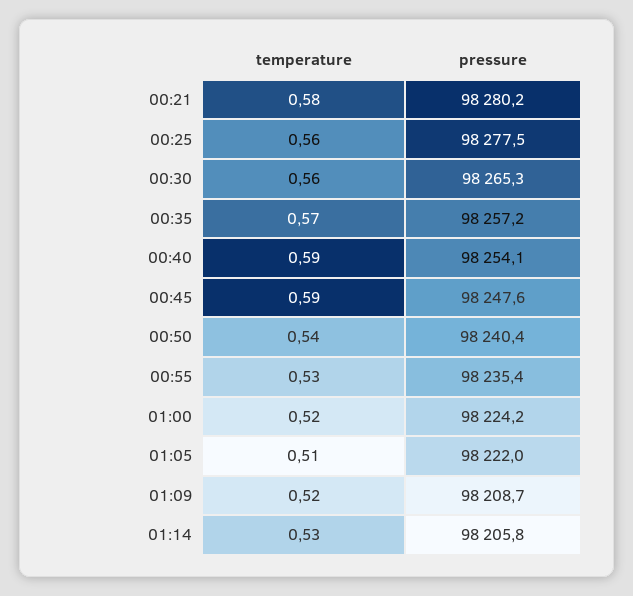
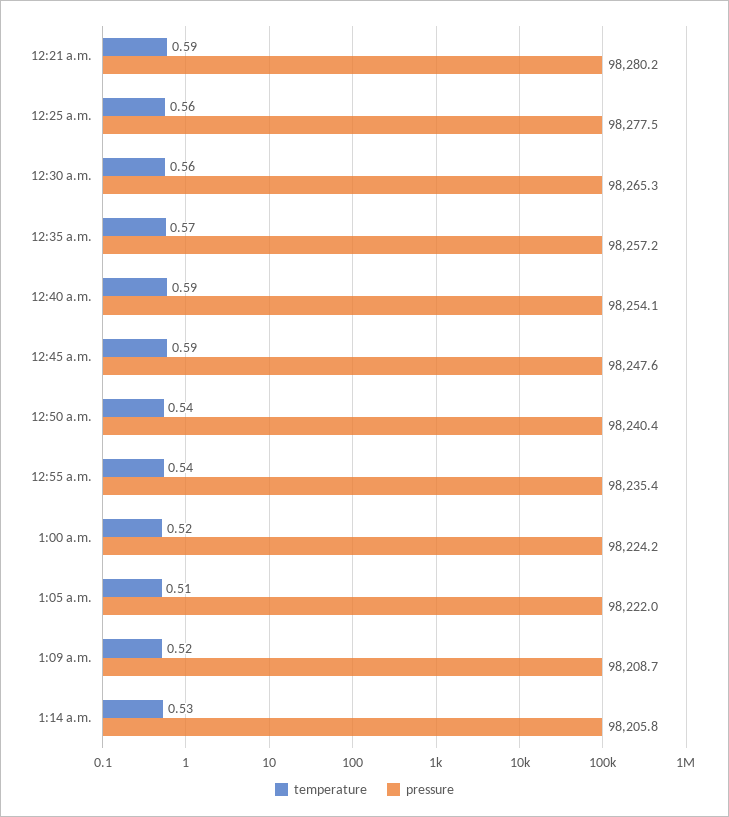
temperature, 00:21: 0.58 -> 0.59
temperature, 00:55: 0.53 -> 0.54

